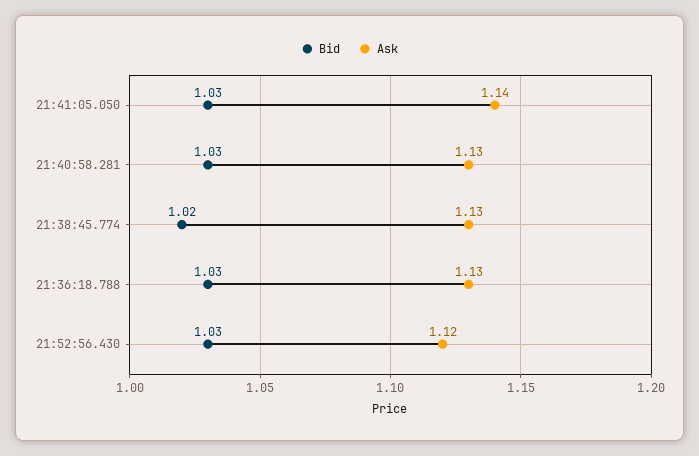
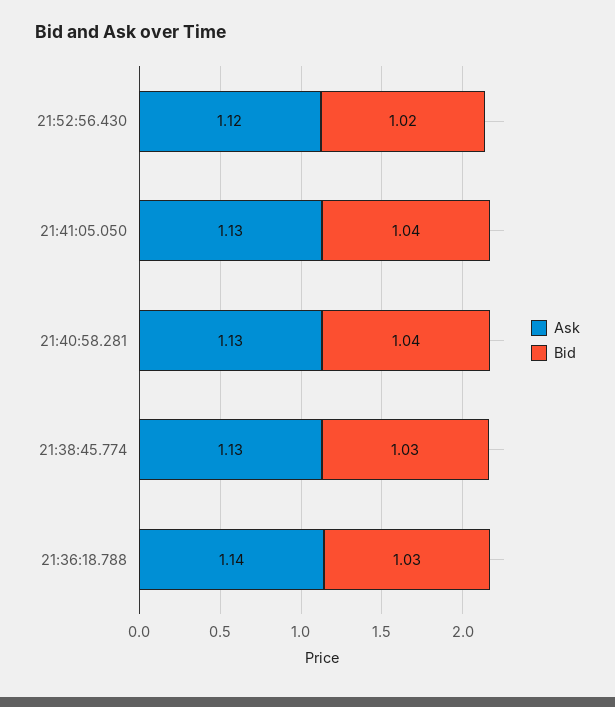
Bid, 21:41:05.050: 1.03 -> 1.04
Ask, 21:41:05.050: 1.14 -> 1.13
Bid, 21:40:58.281: 1.03 -> 1.04
Bid, 21:38:45.774: 1.02 -> 1.03
Ask, 21:36:18.788: 1.13 -> 1.14
Bid, 21:52:56.430: 1.03 -> 1.02

